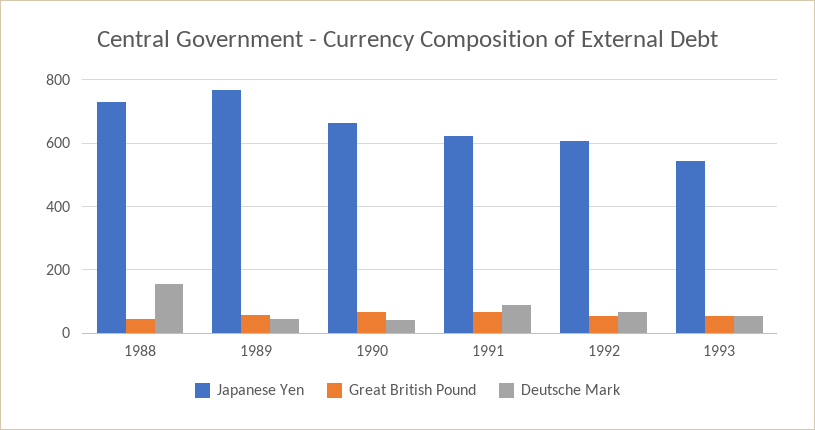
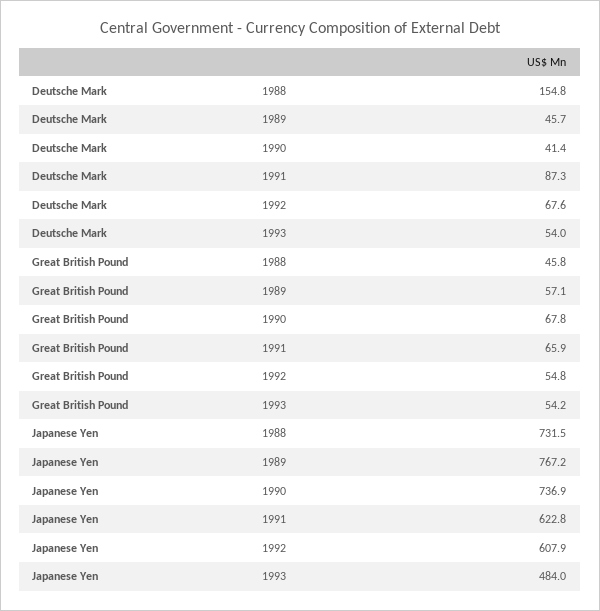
Japanese Yen, 1990: 660 -> 736.9
Japanese Yen, 1993: 540 -> 484

